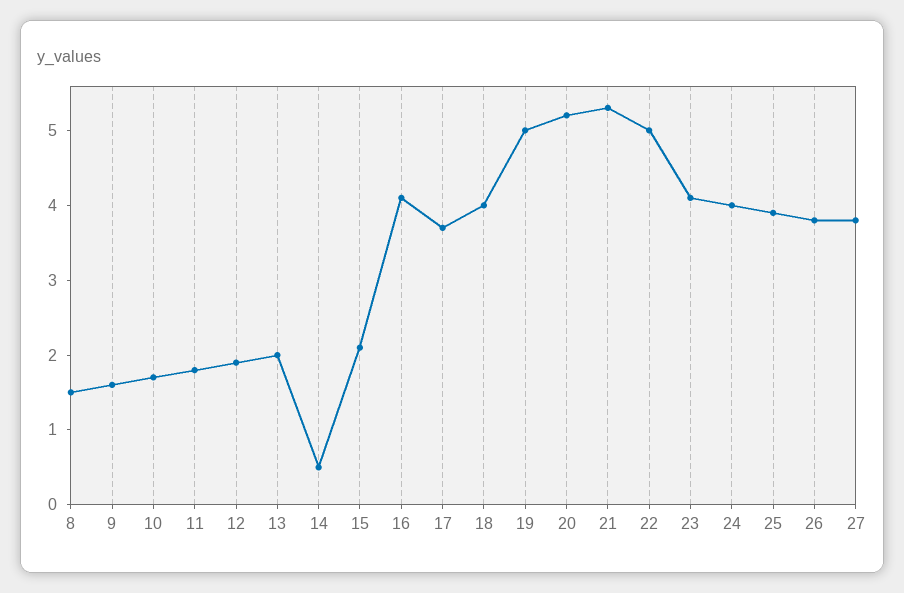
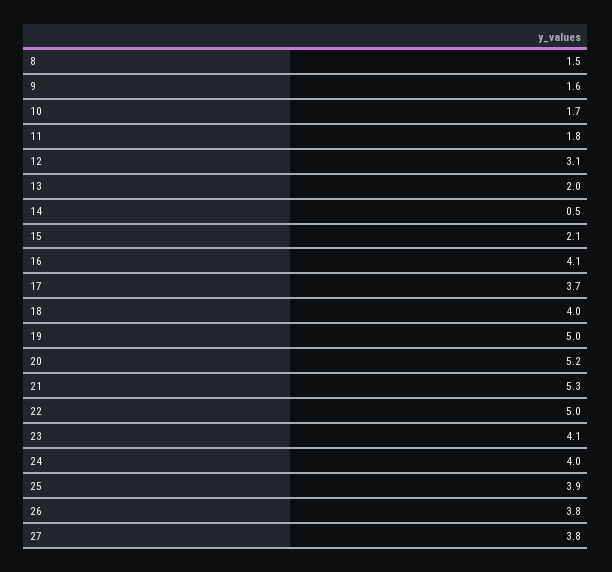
12: 2 -> 3.1

